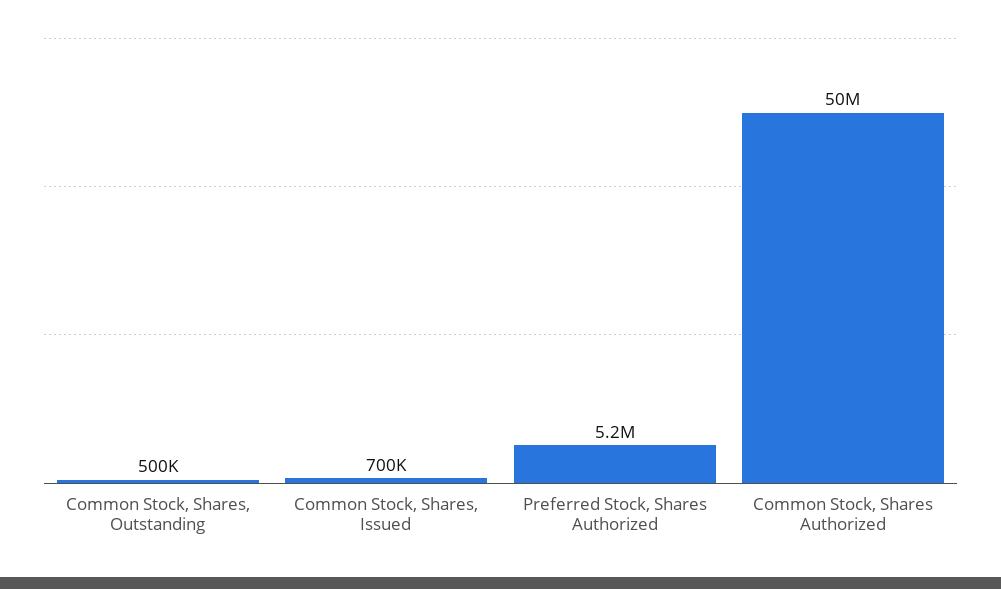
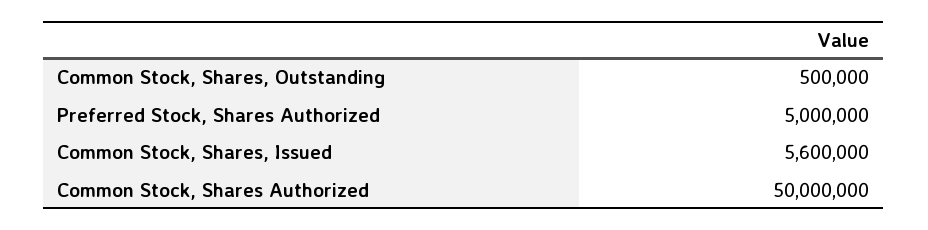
Common Stock, Shares, Issued: 700000 -> 5600000
Preferred Stock, Shares Authorized: 5200000 -> 5000000

